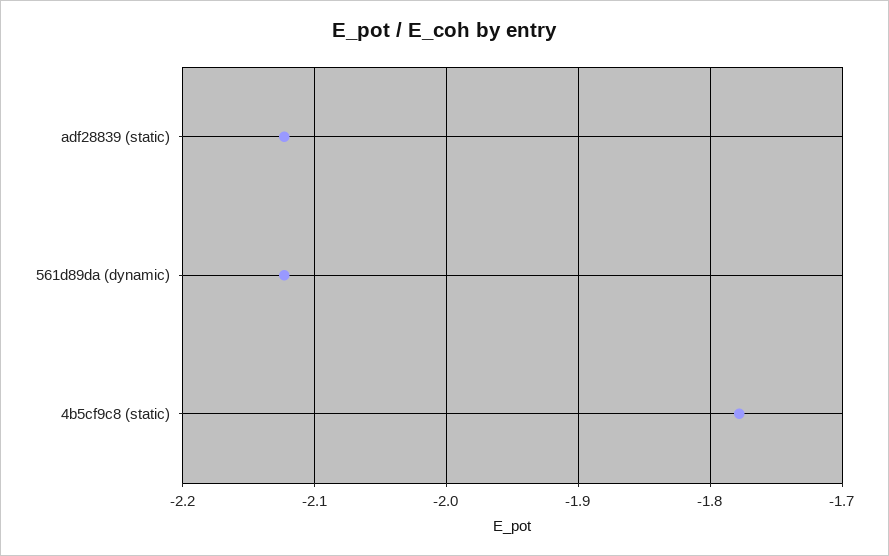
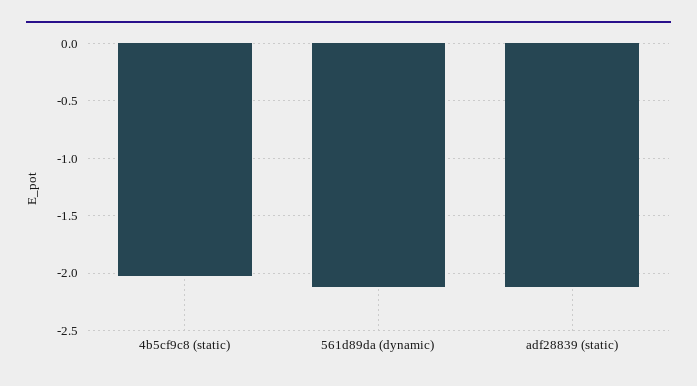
4b5cf9c8 (static): -1.78 -> -2

